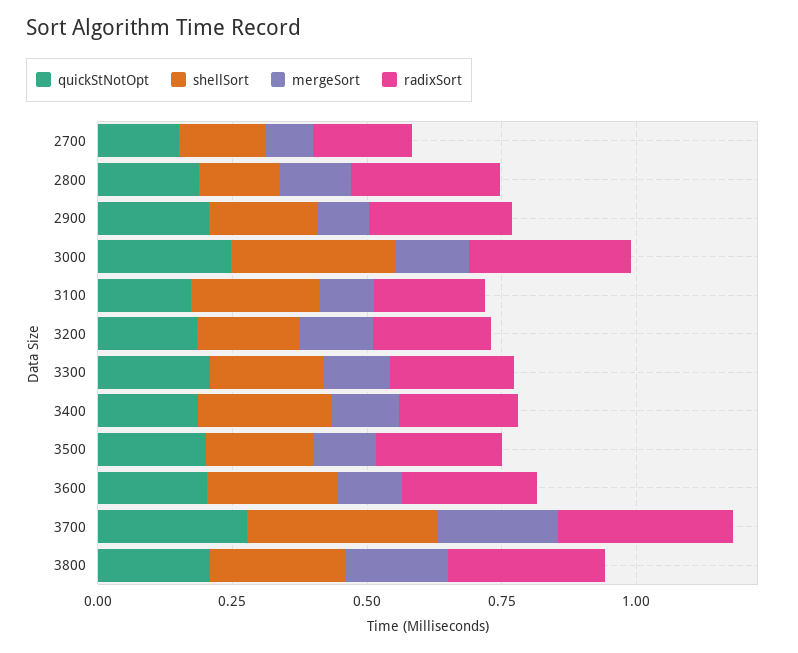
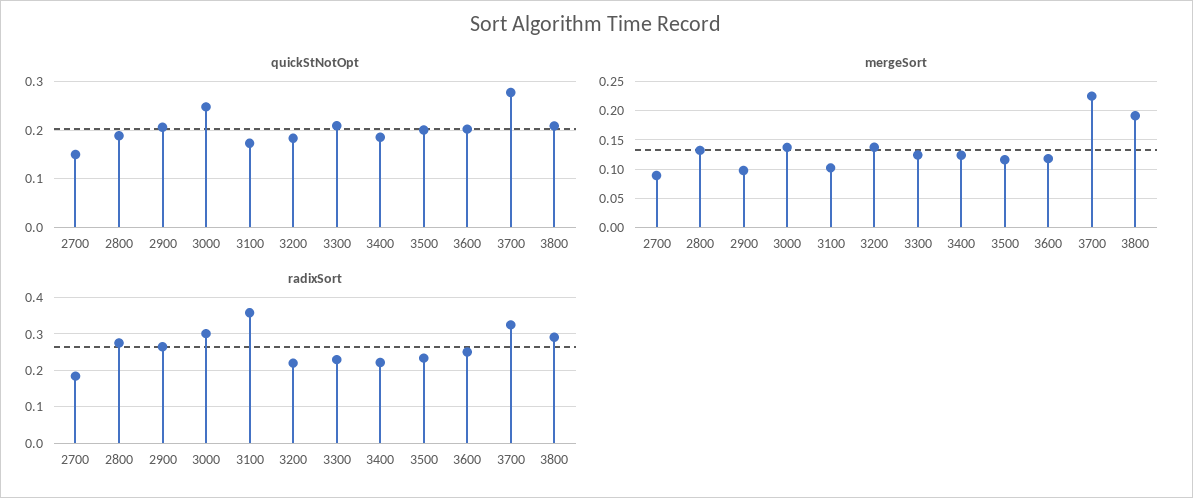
shellSort, 2700: 0.15 -> none
shellSort, 2800: 0.15 -> none
shellSort, 2900: 0.2 -> none
shellSort, 3000: 0.3 -> none
shellSort, 3100: 0.25 -> none
radixSort, 3100: 0.2 -> 0.36
shellSort, 3200: 0.2 -> none
shellSort, 3300: 0.2 -> none
shellSort, 3400: 0.25 -> none
shellSort, 3500: 0.2 -> none
shellSort, 3600: 0.25 -> none
shellSort, 3700: 0.35 -> none
shellSort, 3800: 0.25 -> none

